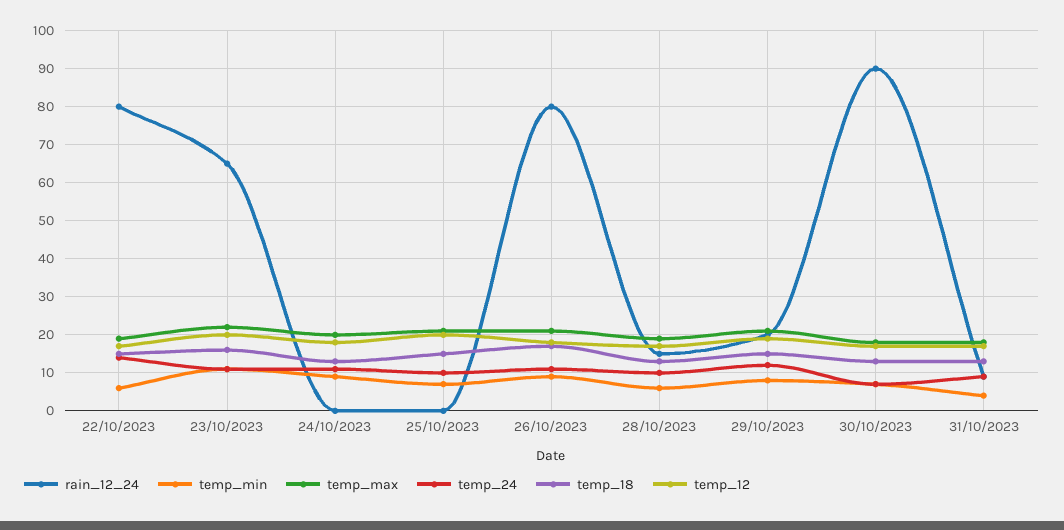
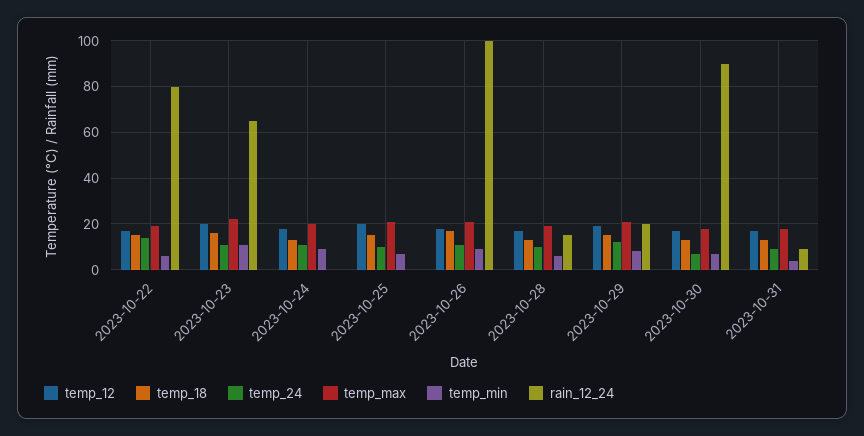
rain_12_24, 26/10/2023: 80 -> 100

